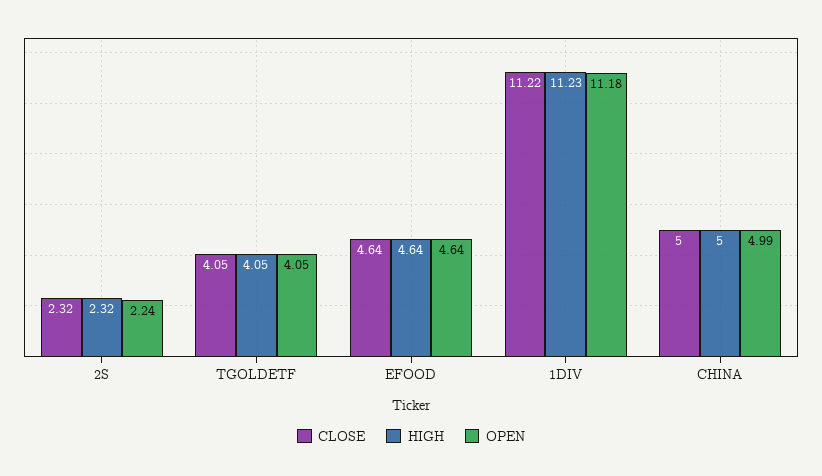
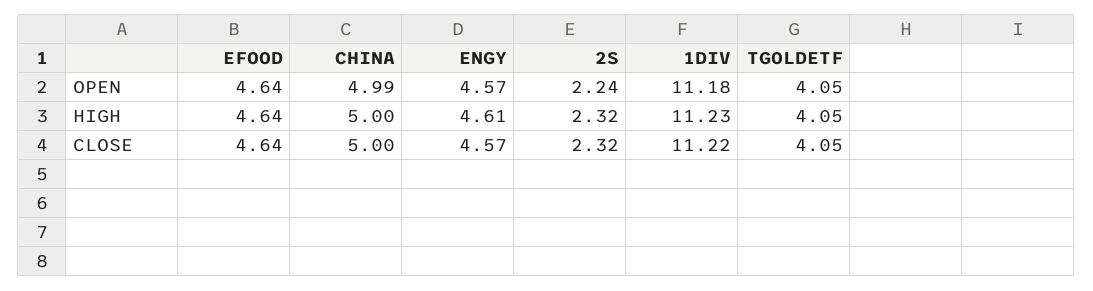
OPEN, ENGY: none -> 4.57
HIGH, ENGY: none -> 4.61
CLOSE, ENGY: none -> 4.57

